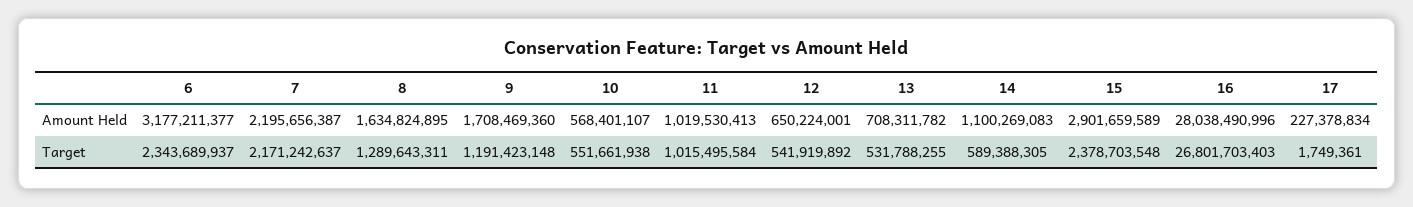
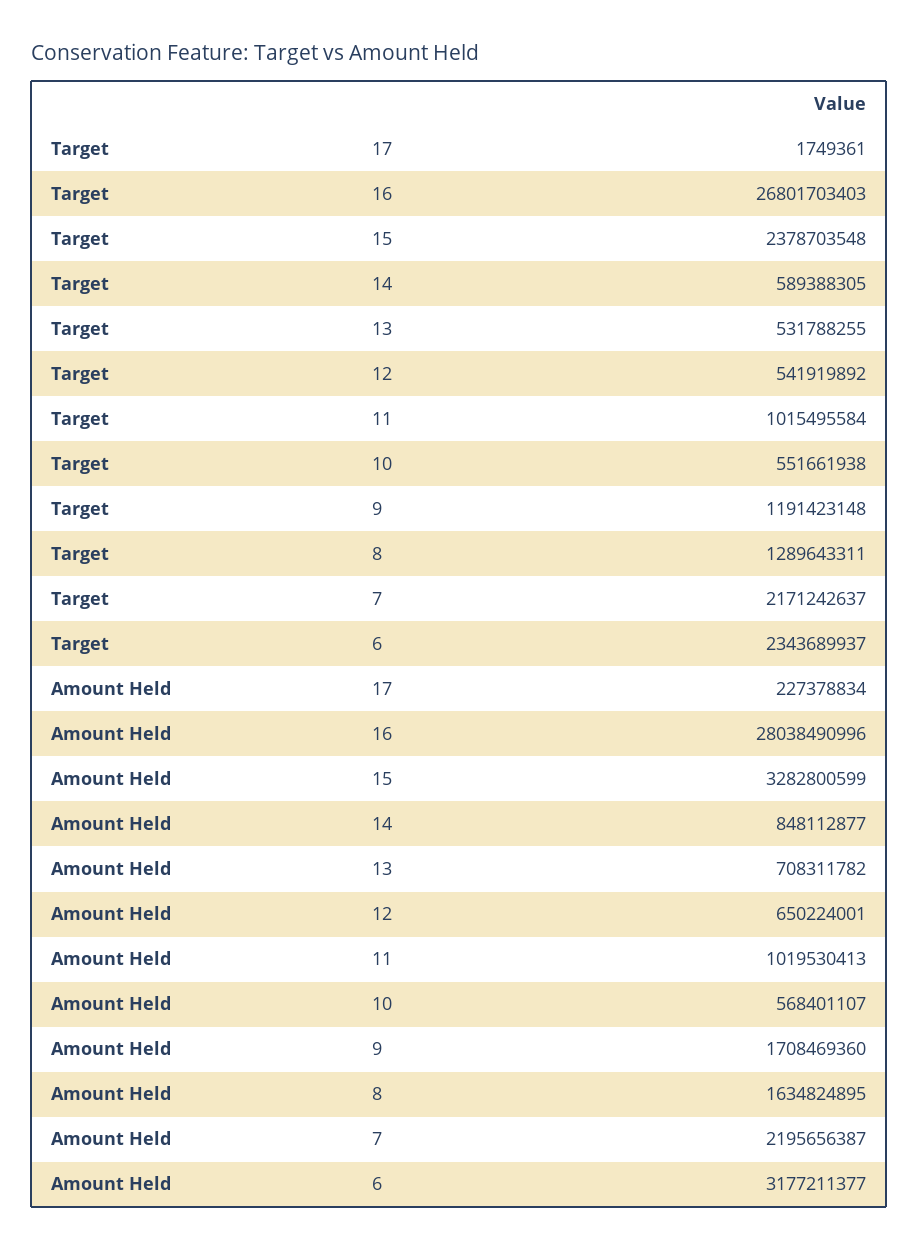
14, Amount Held: 1100269083 -> 848112877
15, Amount Held: 2901659589 -> 3282800599

